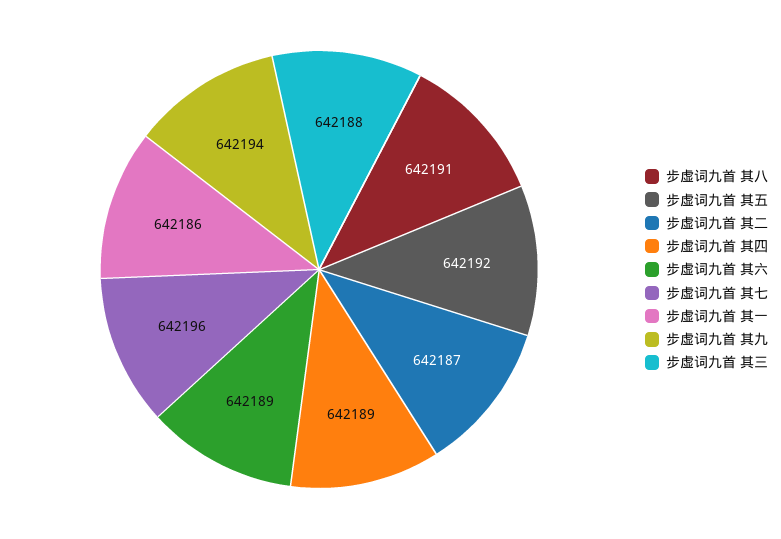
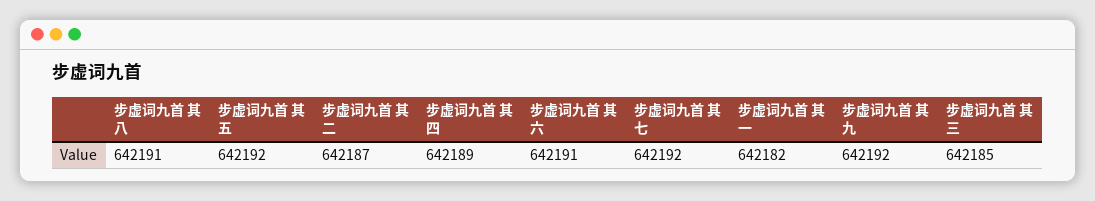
步虚词九首 其六: 642189 -> 642191
步虚词九首 其七: 642196 -> 642192
步虚词九首 其一: 642186 -> 642182
步虚词九首 其九: 642194 -> 642192
步虚词九首 其三: 642188 -> 642185

